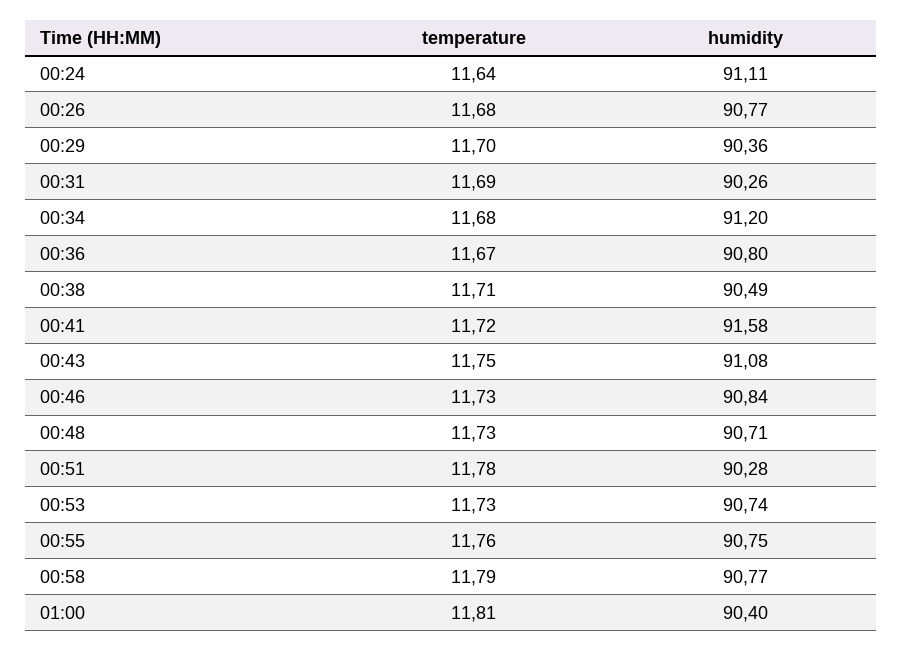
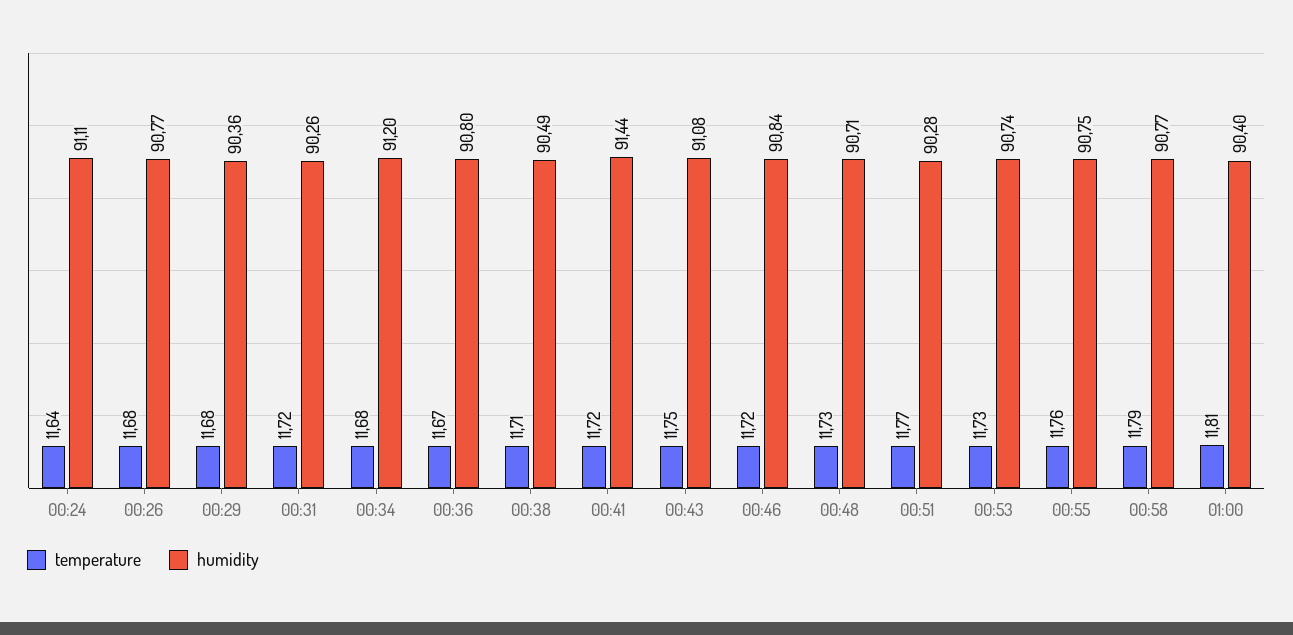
temperature, 00:29: 11.7 -> 11.68
temperature, 00:31: 11.69 -> 11.72
humidity, 00:41: 91.58 -> 91.44
temperature, 00:46: 11.73 -> 11.72
temperature, 00:51: 11.78 -> 11.77

